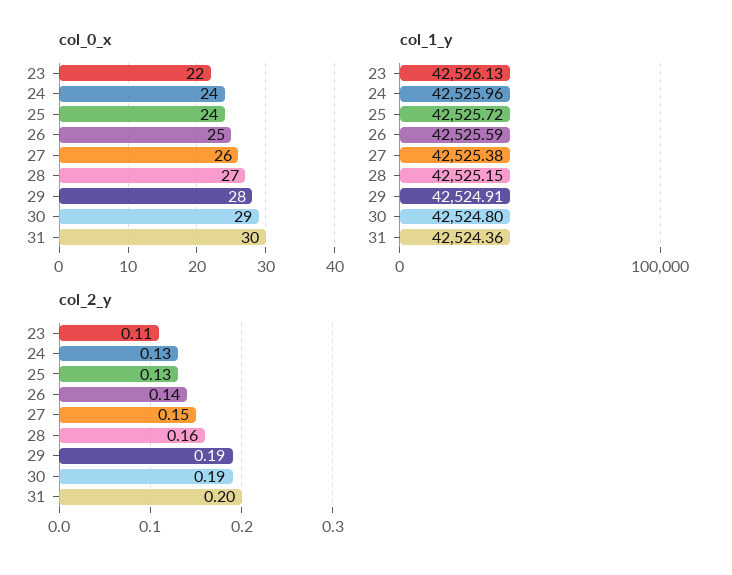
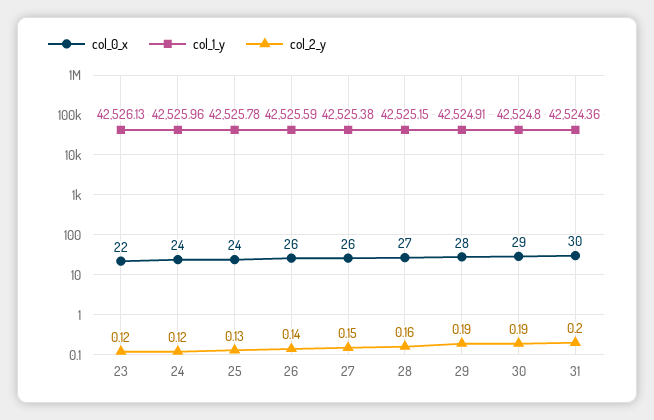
col_0_x, 26: 25 -> 26
col_1_y, 25: 42525.72 -> 42525.78
col_2_y, 23: 0.11 -> 0.12
col_2_y, 24: 0.13 -> 0.12

